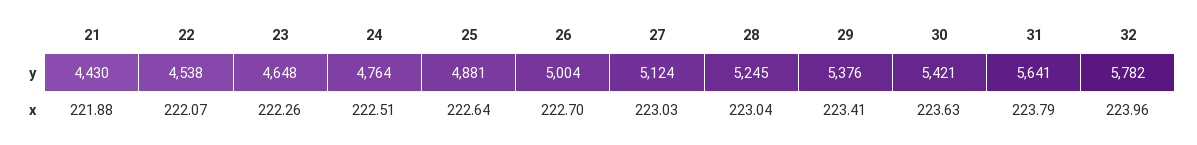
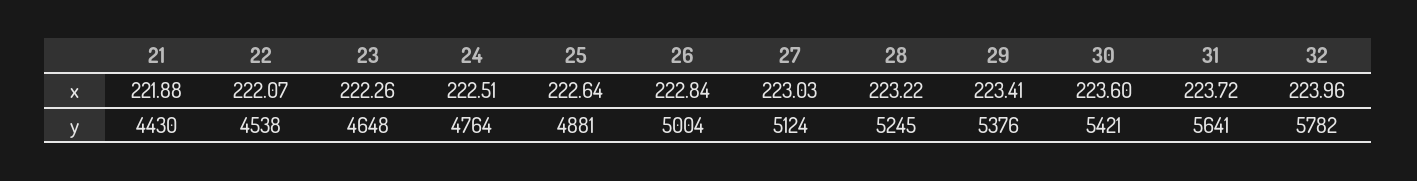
26, x: 222.7 -> 222.84
28, x: 223.04 -> 223.22
30, x: 223.63 -> 223.6
31, x: 223.79 -> 223.72

